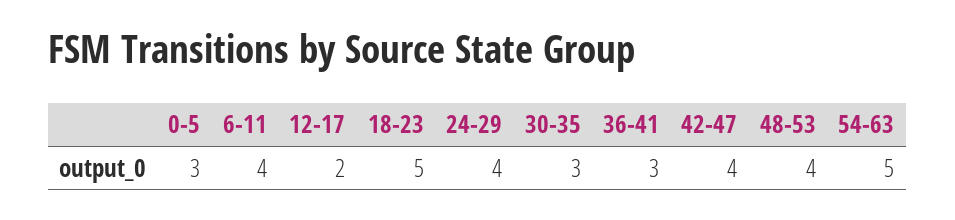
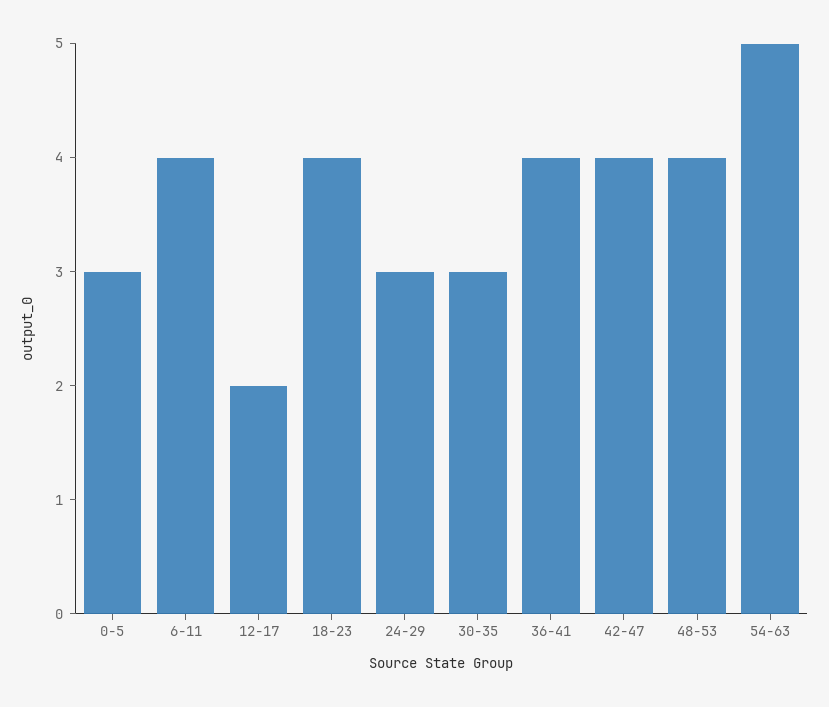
18-23: 5 -> 4
24-29: 4 -> 3
36-41: 3 -> 4

